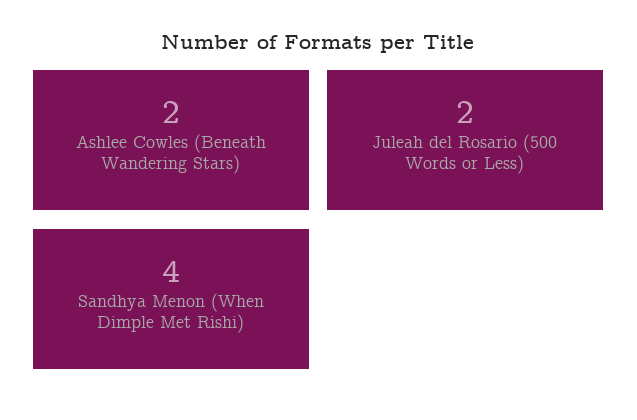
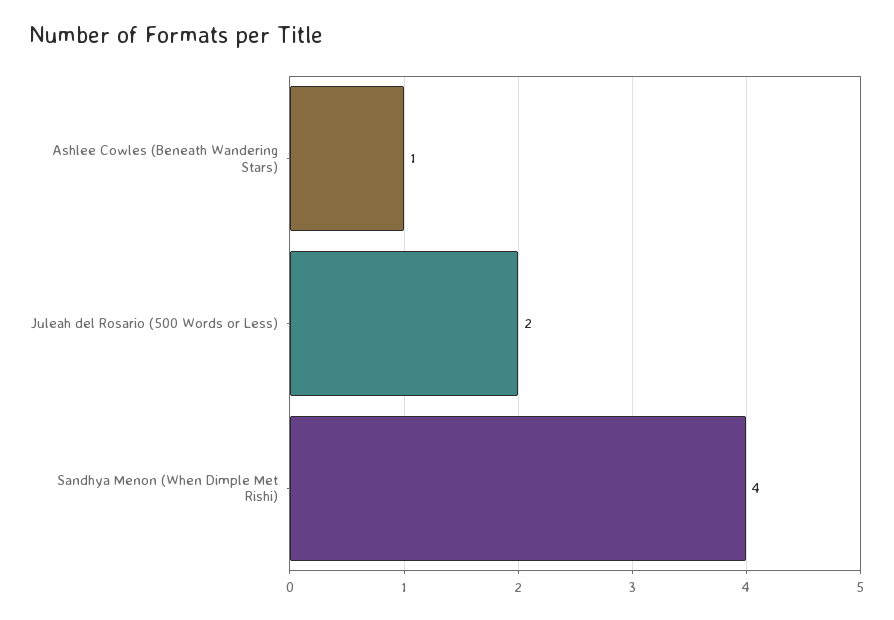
Ashlee Cowles (Beneath Wandering Stars): 2 -> 1

